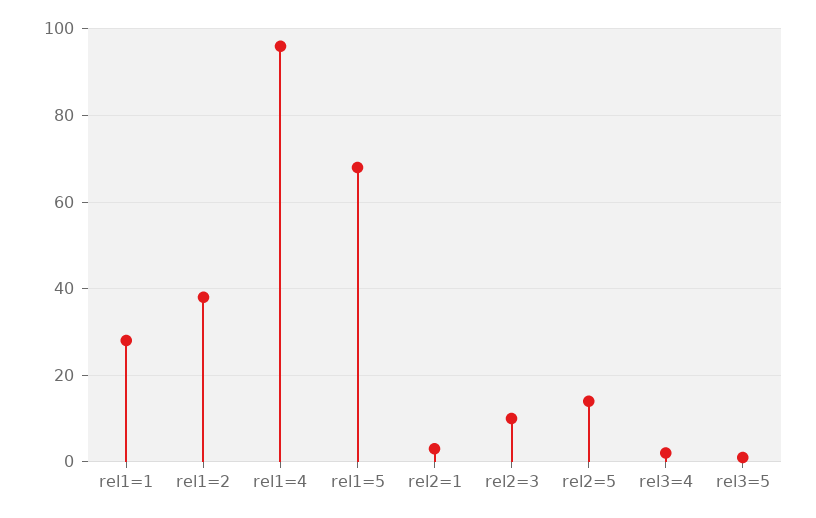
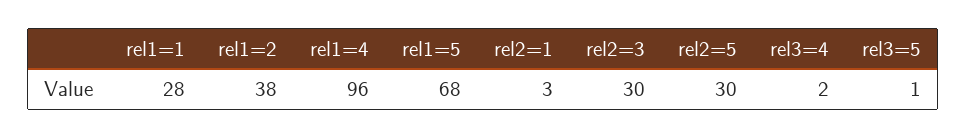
rel2=3: 10 -> 30
rel2=5: 15 -> 30

